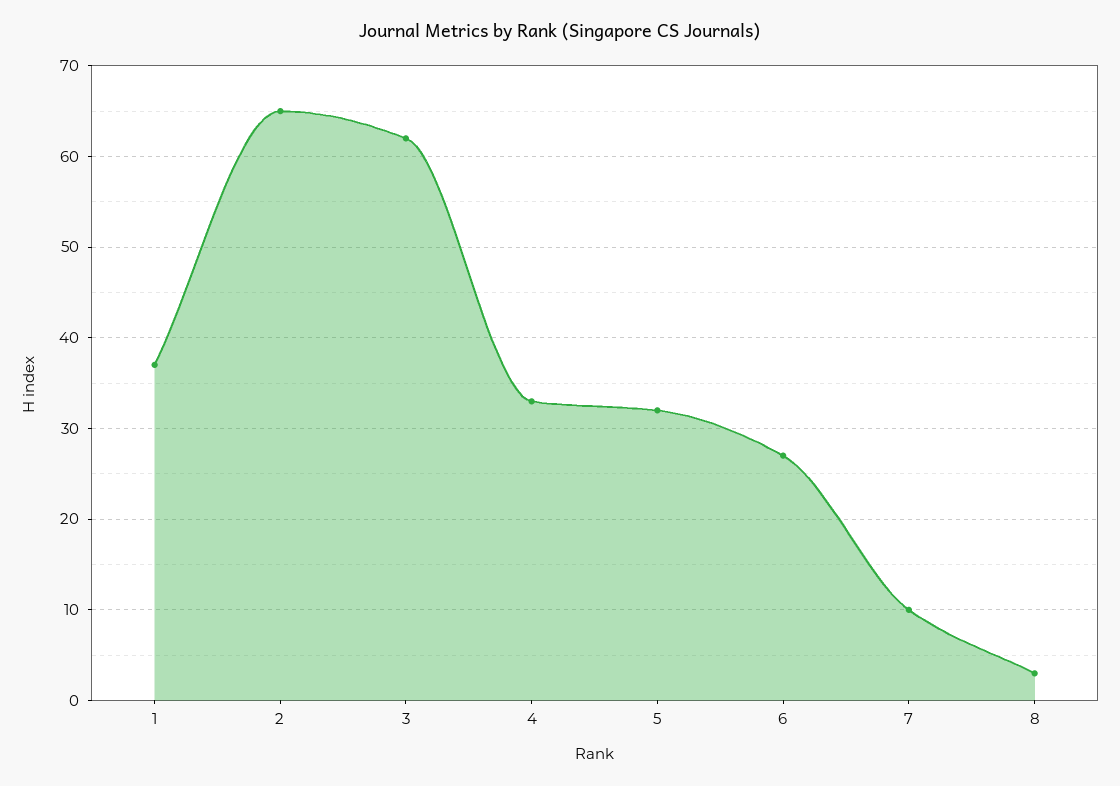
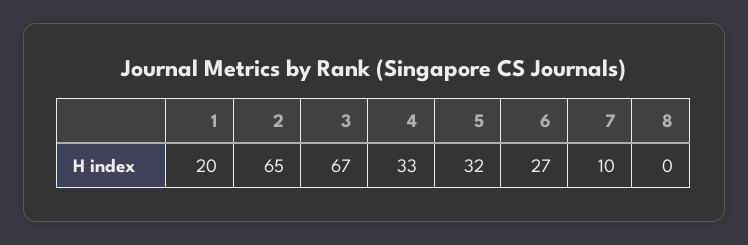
1: 37 -> 20
3: 62 -> 67
8: 3 -> 0

